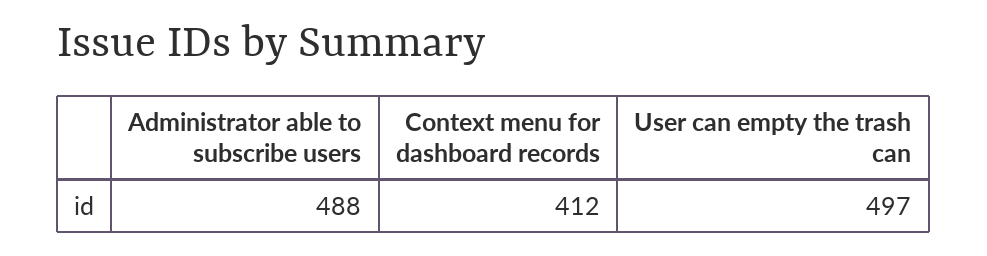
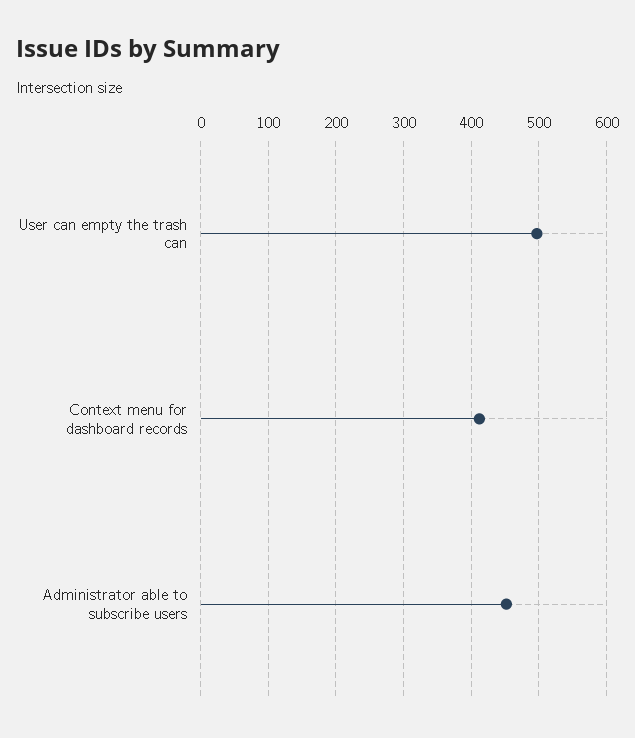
Administrator able to subscribe users: 488 -> 450

